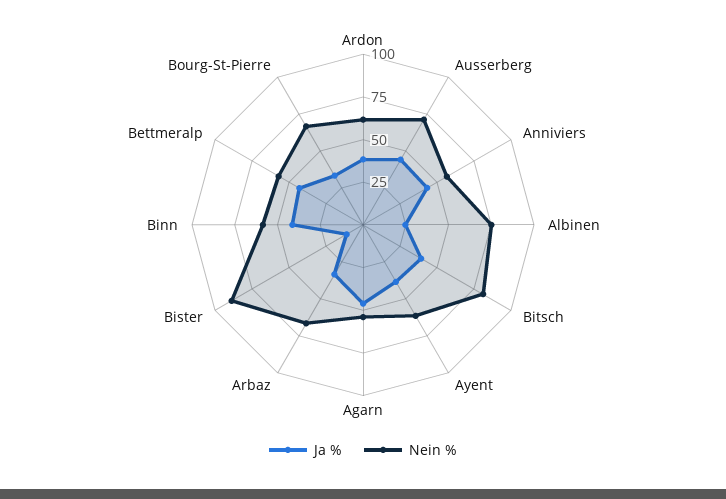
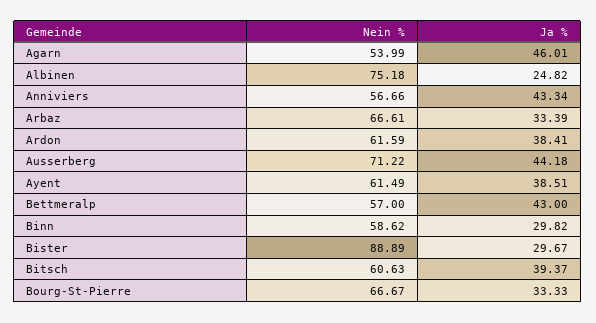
Nein %, Bitsch: 80 -> 60.63
Ja %, Bister: 10 -> 29.67
Ja %, Binn: 40 -> 29.82

